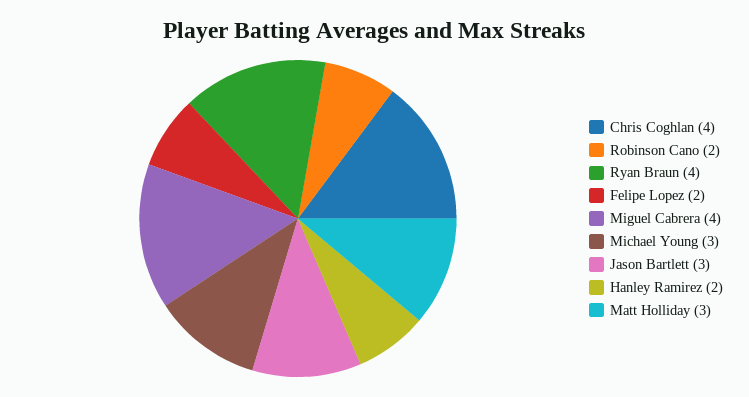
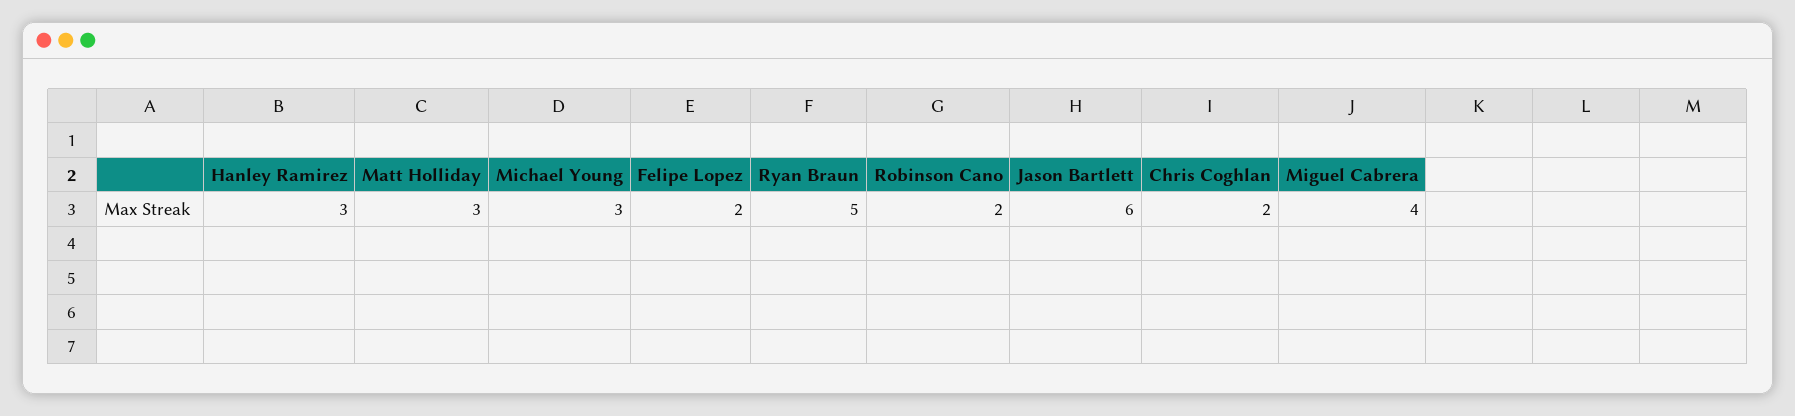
Chris Coghlan: 4 -> 2
Ryan Braun: 4 -> 5
Jason Bartlett: 3 -> 6
Hanley Ramirez: 2 -> 3

